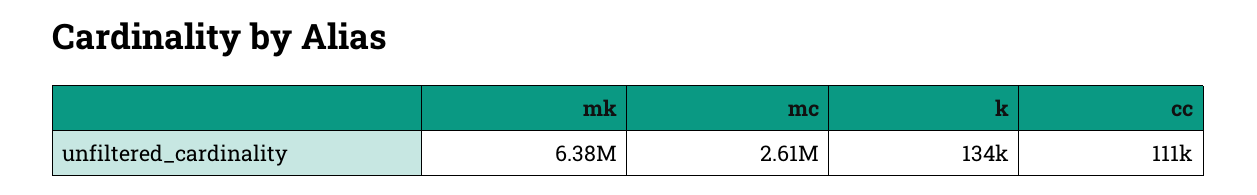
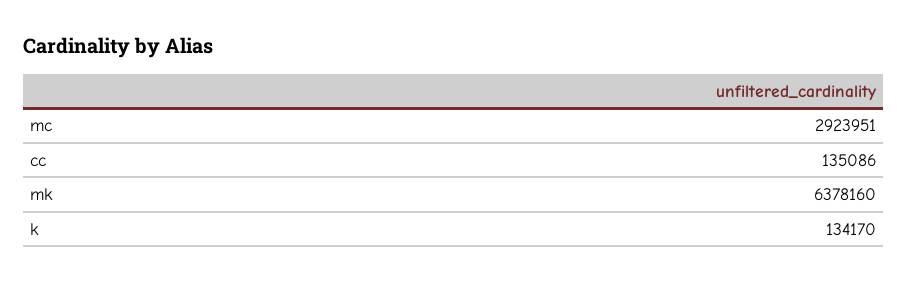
mc: 2610000 -> 2923951
cc: 111000 -> 135086

